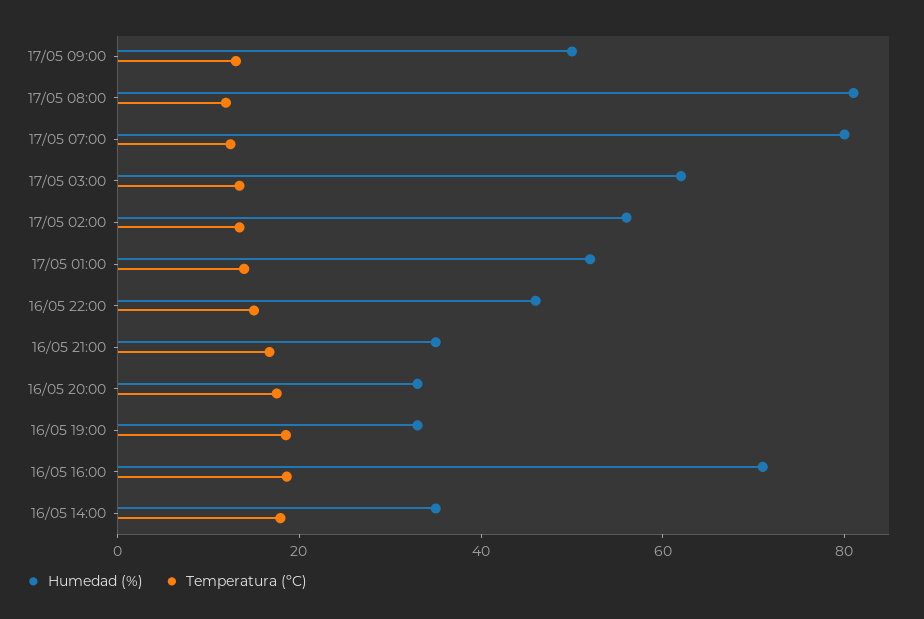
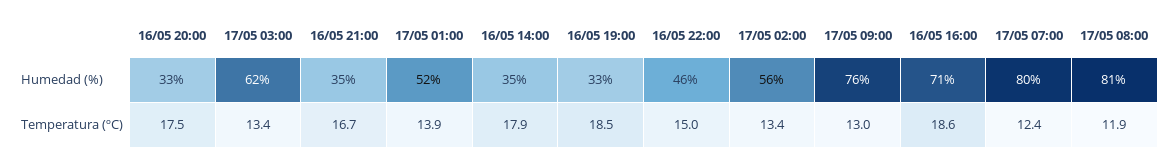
Humedad (%), 17/05 09:00: 50 -> 76

